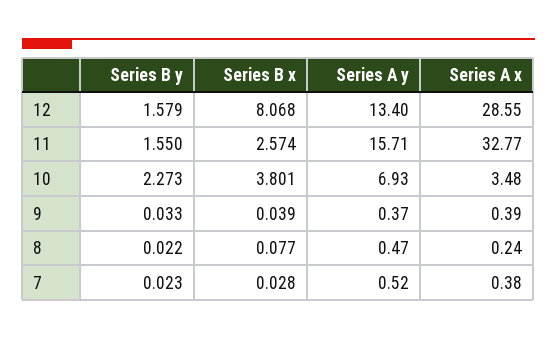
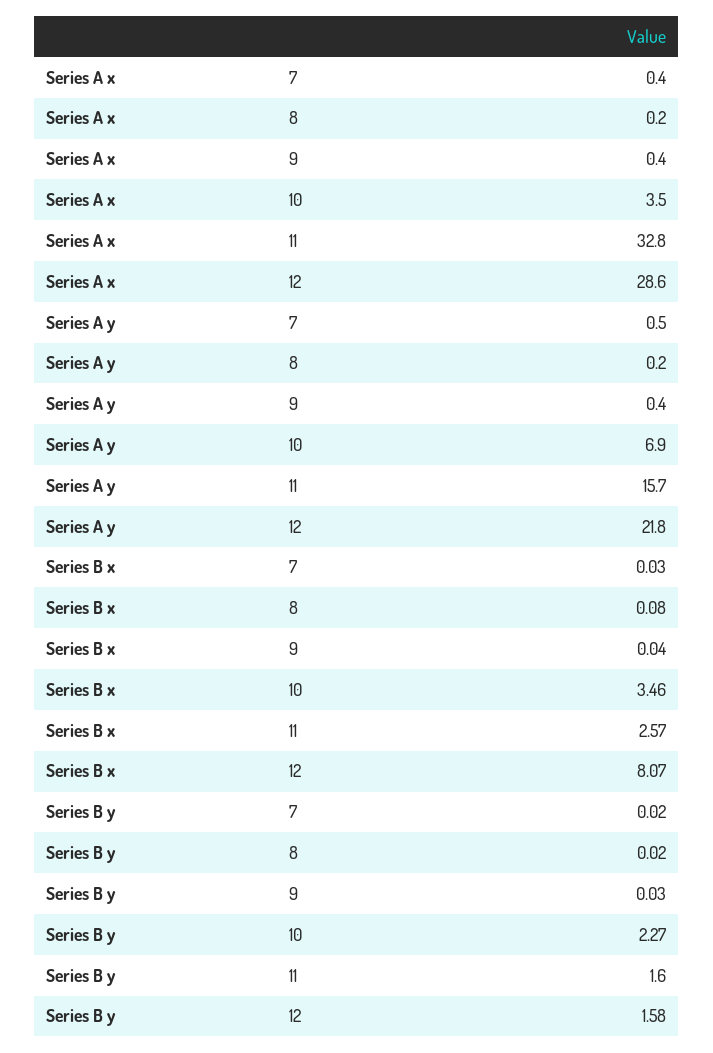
Series A y, 12: 13.4 -> 21.8
Series B y, 11: 1.55 -> 1.6
Series B x, 10: 3.801 -> 3.46
Series A y, 8: 0.47 -> 0.2

